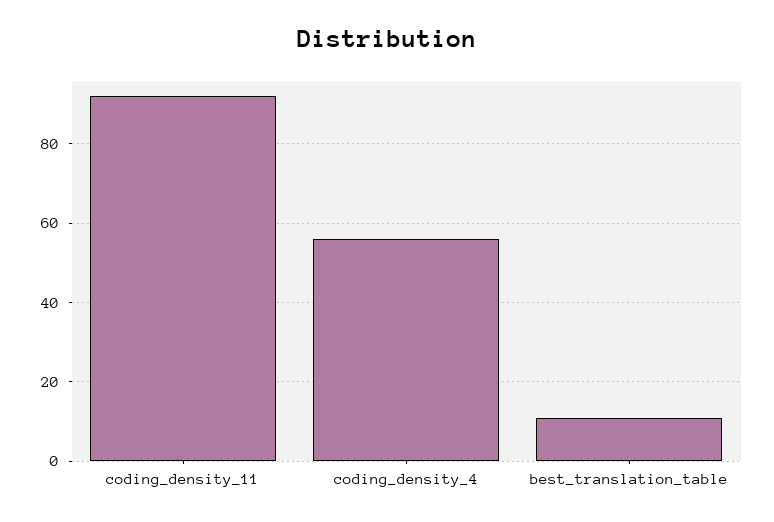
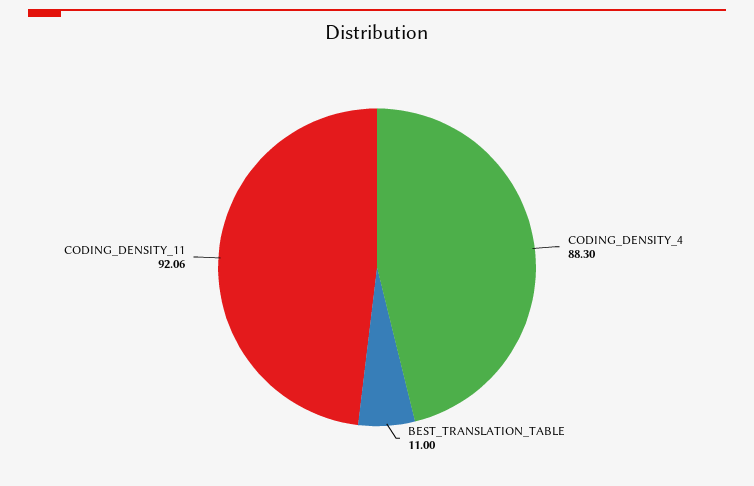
coding_density_4: 56 -> 88.3

